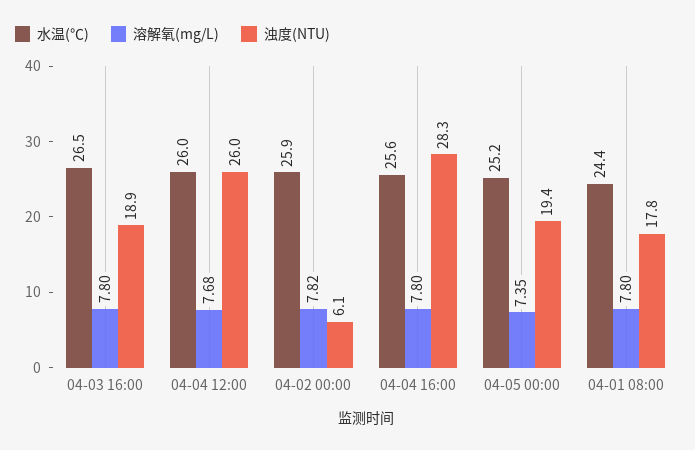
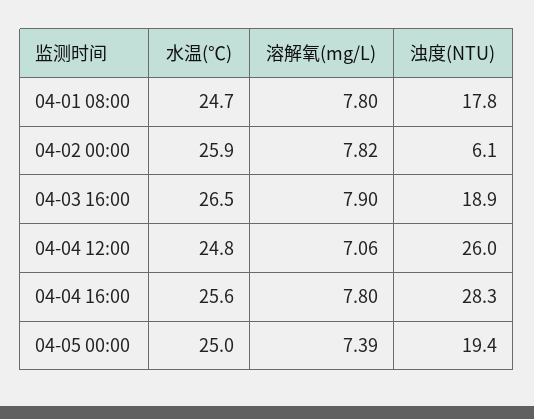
溶解氧(mg/L), 04-03 16:00: 7.8 -> 7.9
水温(℃), 04-04 12:00: 26 -> 24.8
溶解氧(mg/L), 04-04 12:00: 7.68 -> 7.06
水温(℃), 04-05 00:00: 25.2 -> 25
溶解氧(mg/L), 04-05 00:00: 7.35 -> 7.39
水温(℃), 04-01 08:00: 24.4 -> 24.7

